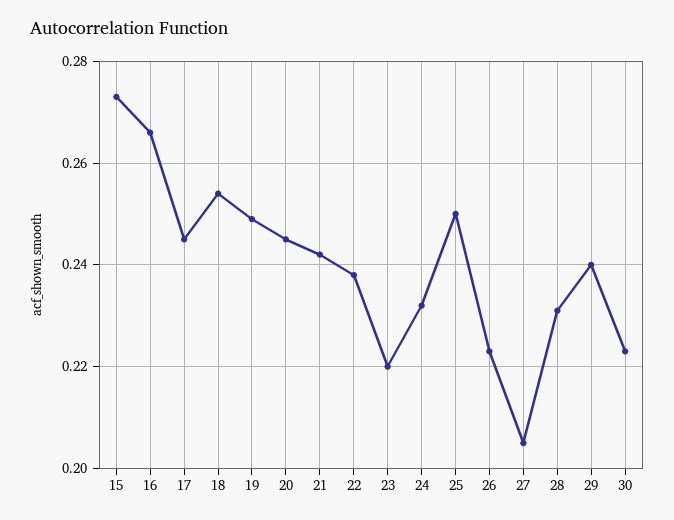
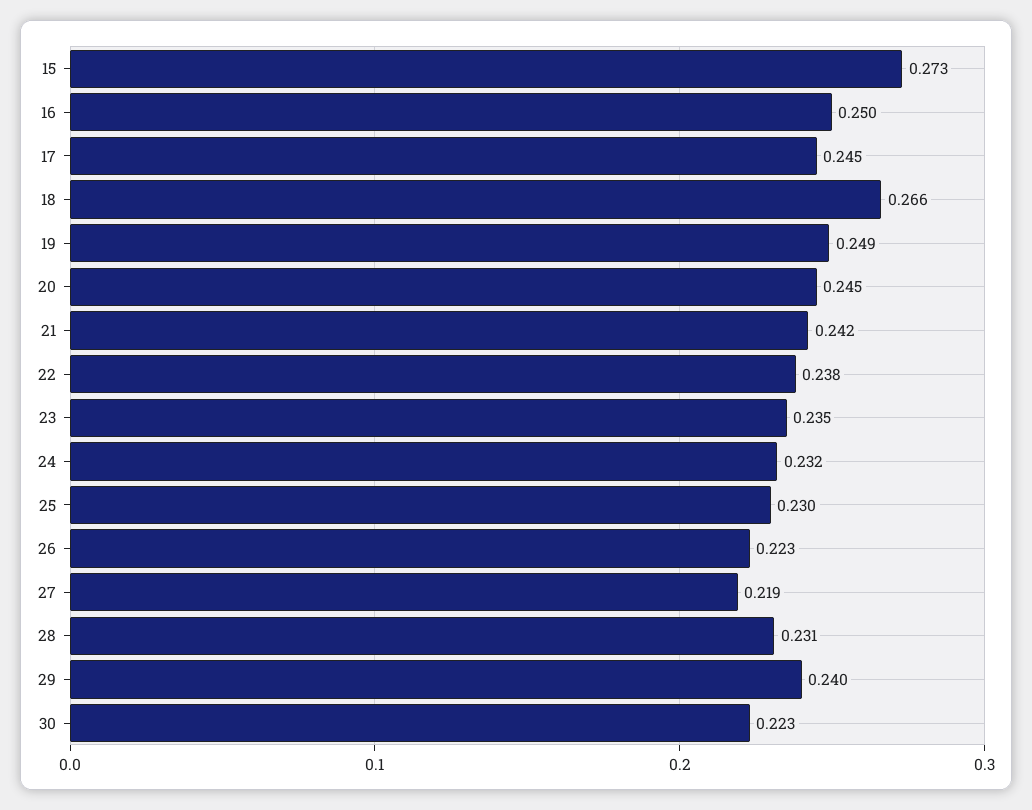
16: 0.265 -> 0.25
18: 0.255 -> 0.266
23: 0.22 -> 0.235
25: 0.25 -> 0.23
27: 0.205 -> 0.219

